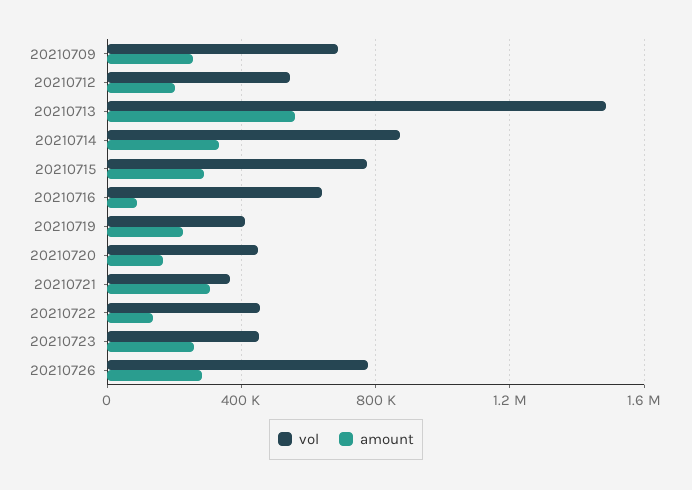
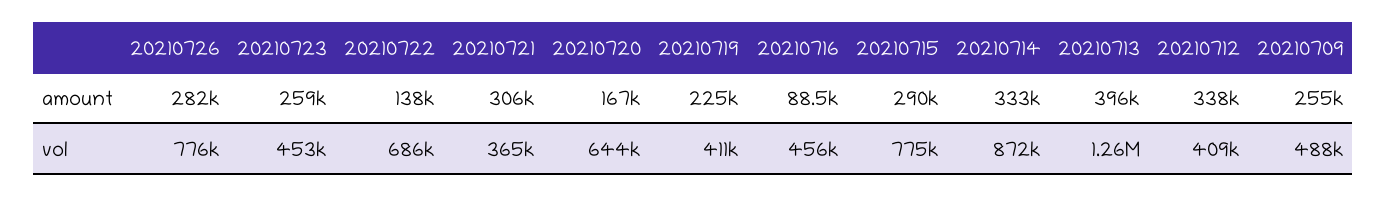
vol, 20210709: 700000 -> 488000
vol, 20210712: 550000 -> 409000
amount, 20210712: 200000 -> 338000
vol, 20210713: 1500000 -> 1260000
amount, 20210713: 550000 -> 396000
vol, 20210716: 650000 -> 456000
vol, 20210720: 450000 -> 644000
vol, 20210722: 450000 -> 686000

